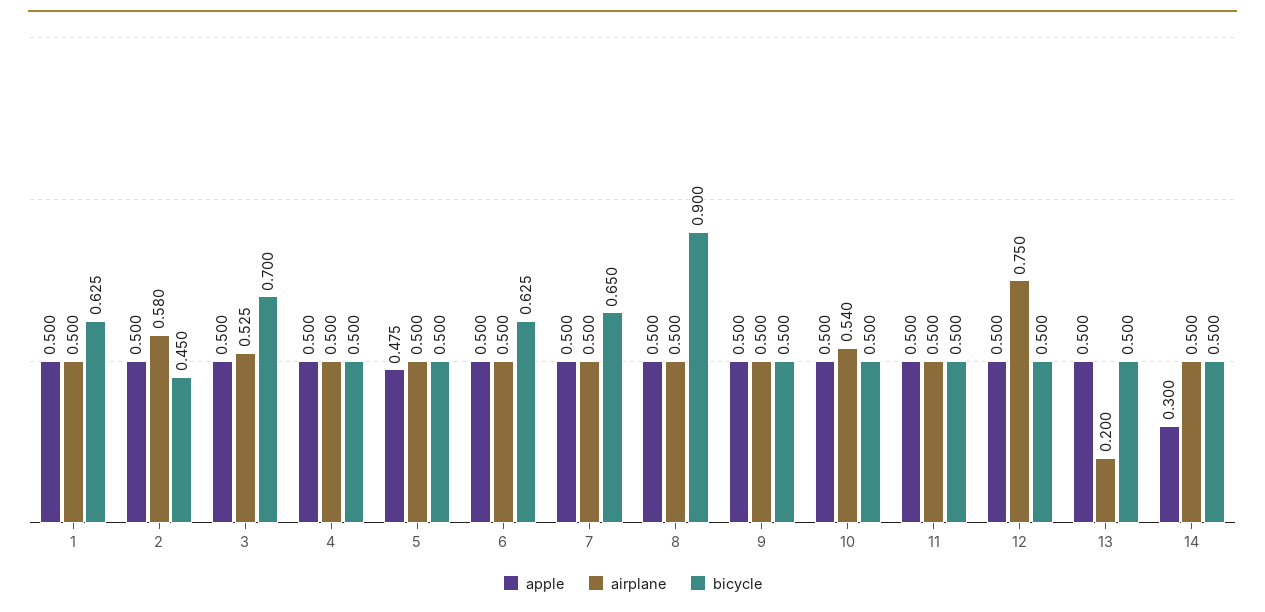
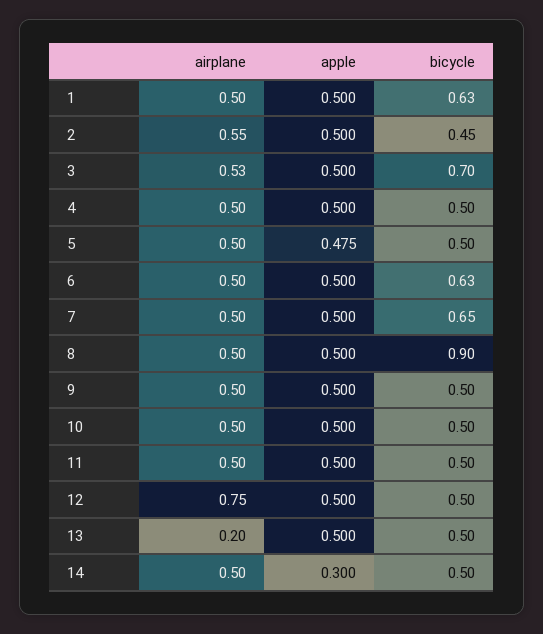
airplane, 2: 0.58 -> 0.55
airplane, 10: 0.54 -> 0.5

